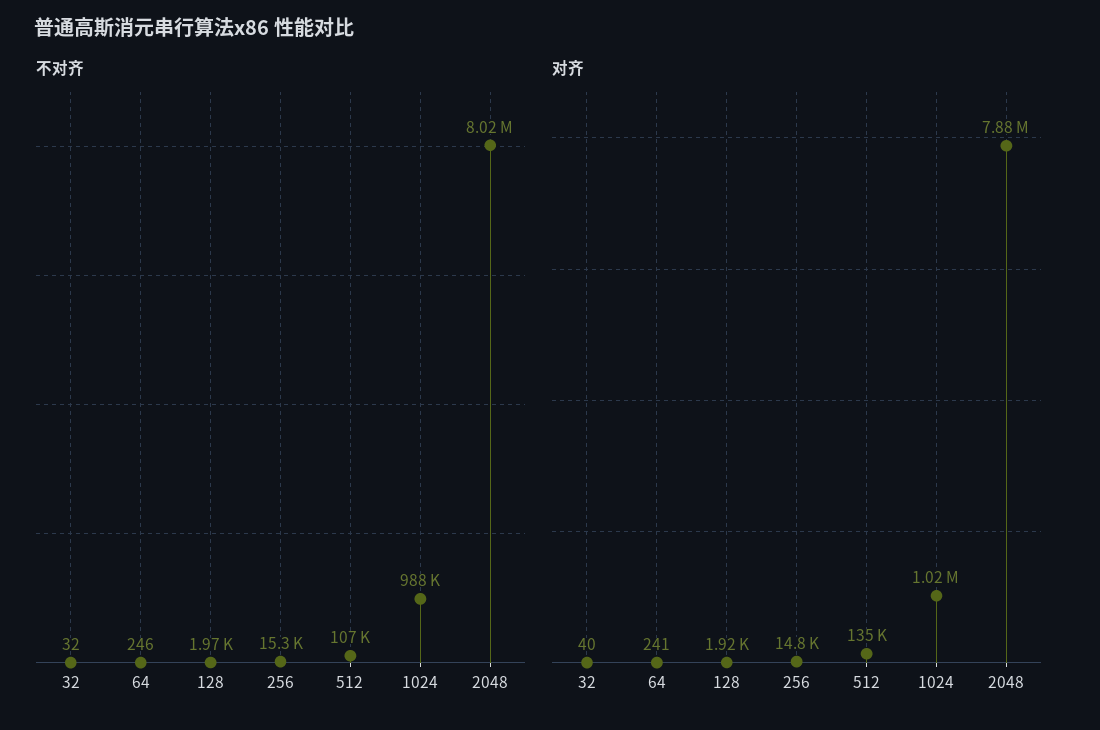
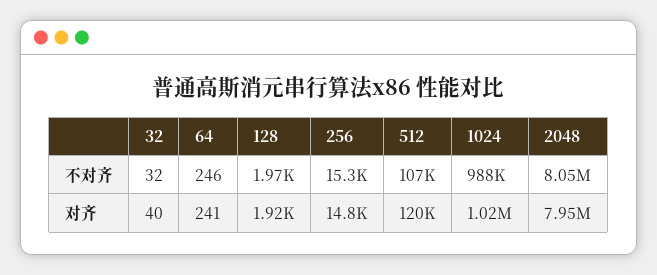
不对齐, 2048: 8020000 -> 8050000
对齐, 512: 135000 -> 120000
对齐, 2048: 7880000 -> 7950000

